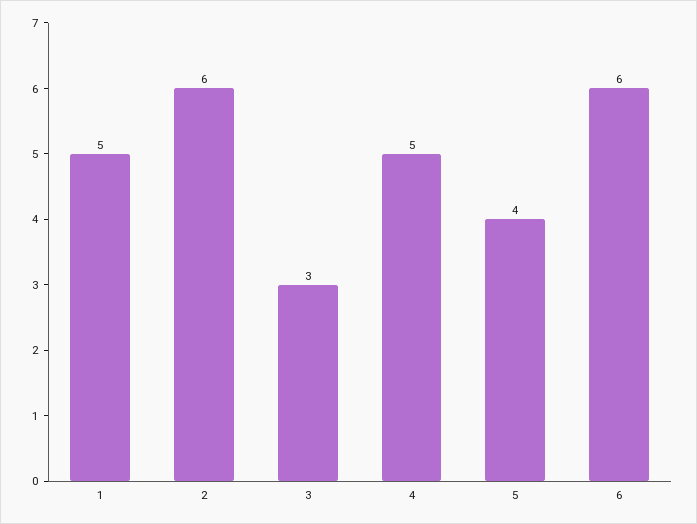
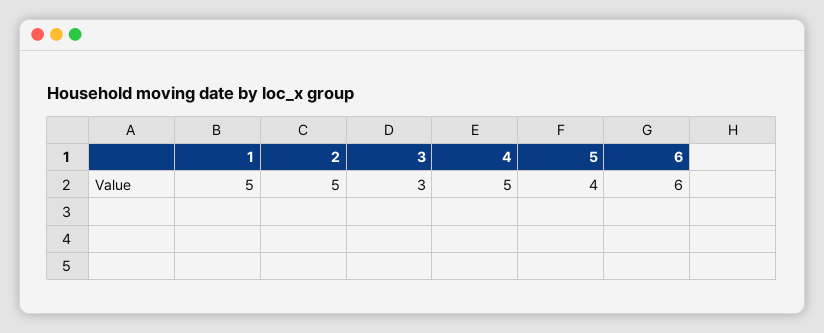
2: 6 -> 5

